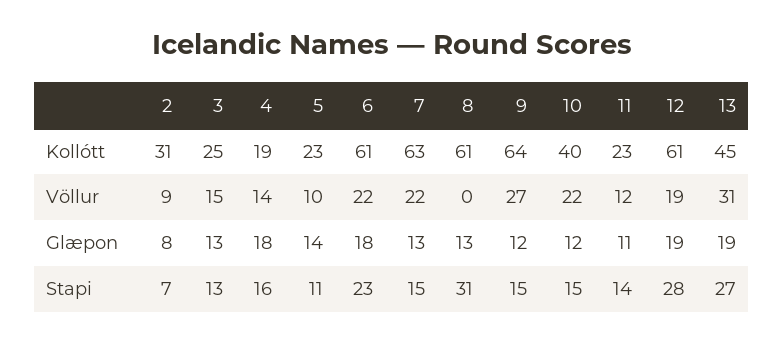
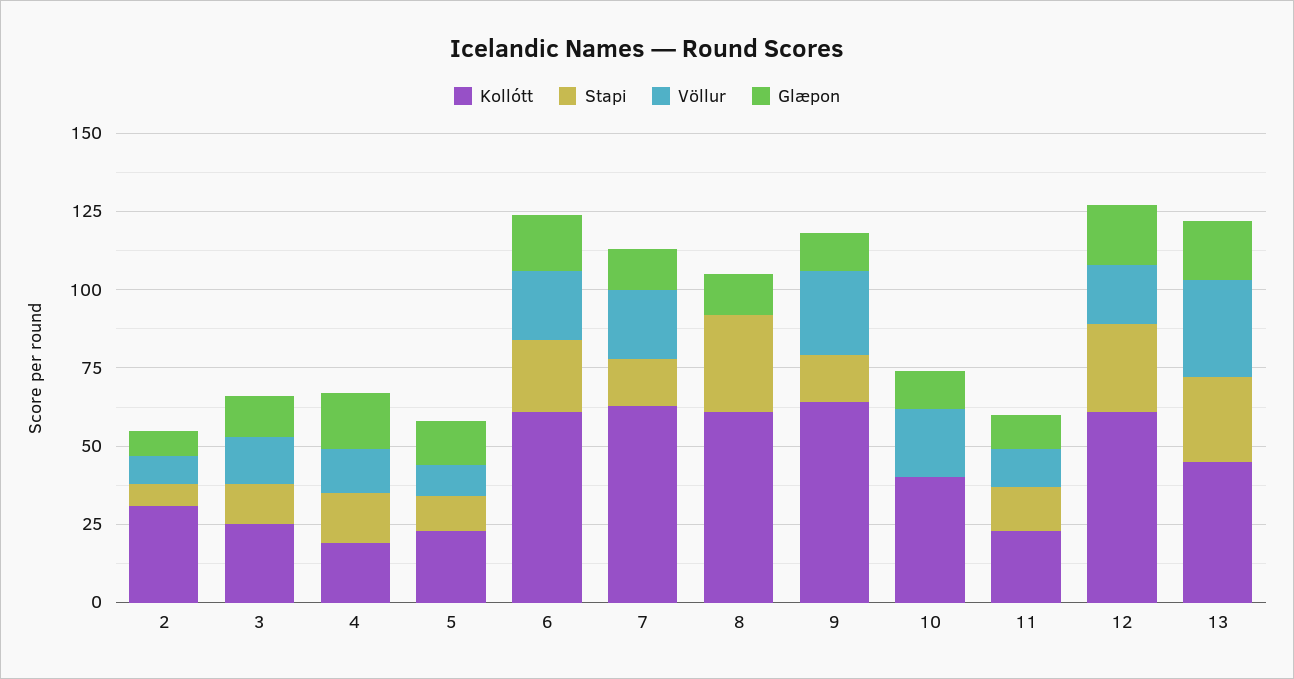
Stapi, 10: 15 -> 0

